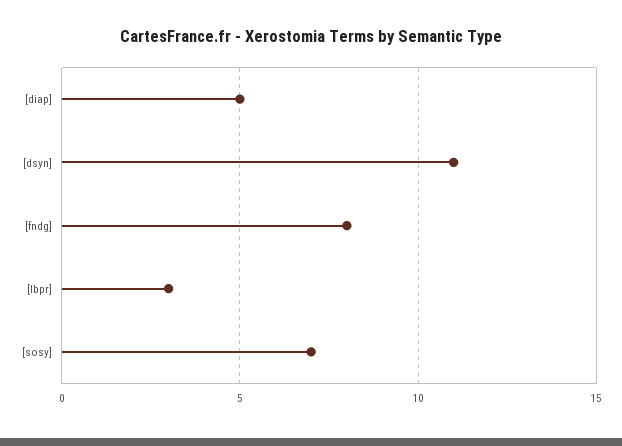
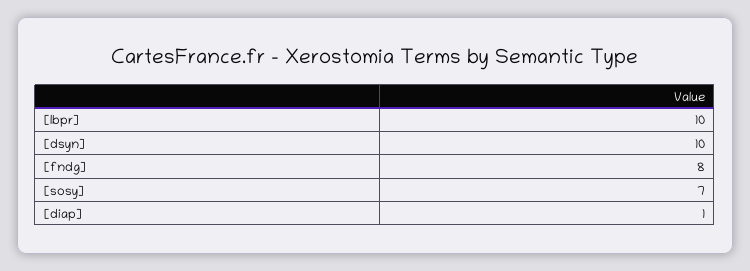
[diap]: 5 -> 1
[dsyn]: 11 -> 10
[lbpr]: 3 -> 10

